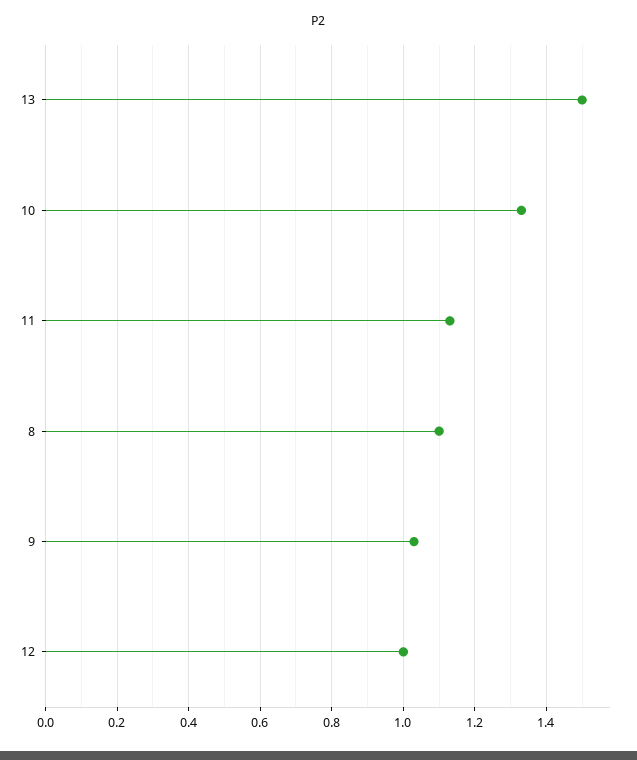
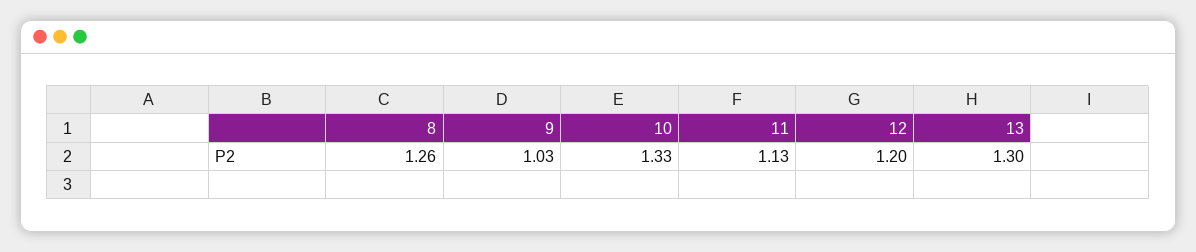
13: 1.5 -> 1.3
8: 1.1 -> 1.26
12: 1 -> 1.2

